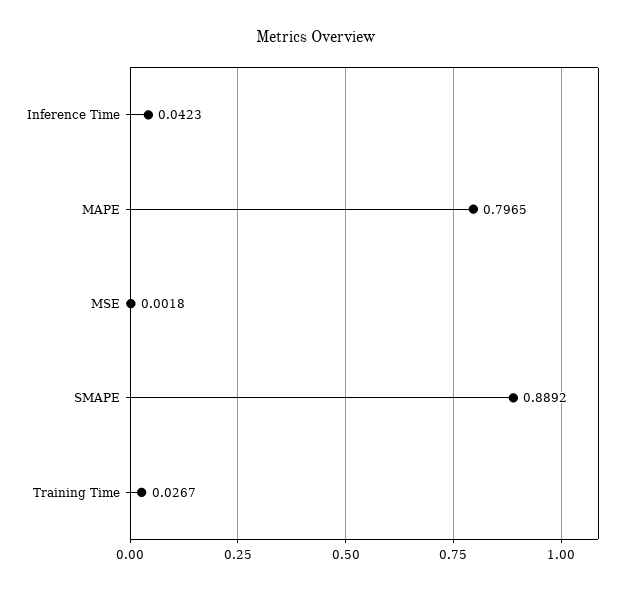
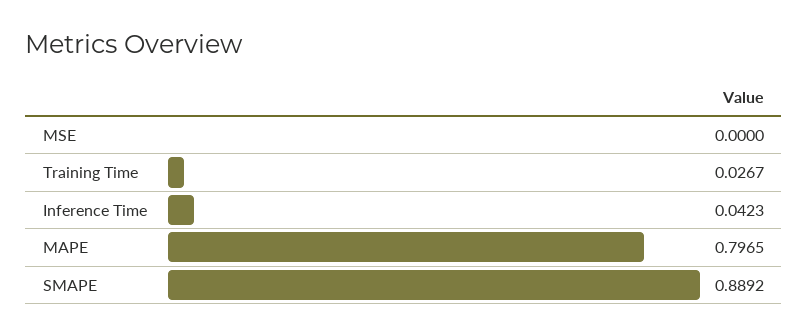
MSE: 0.0018 -> 0

